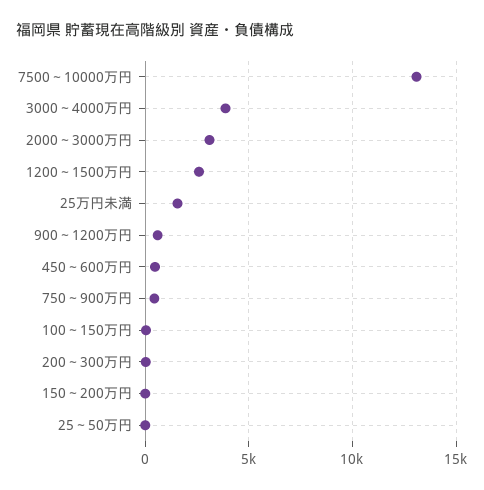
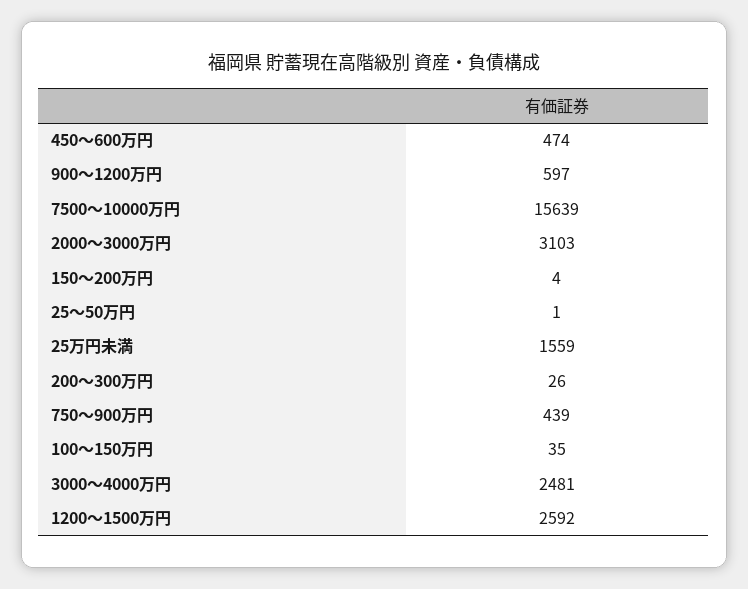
7500～10000万円: 13000 -> 15639
3000～4000万円: 4000 -> 2481

